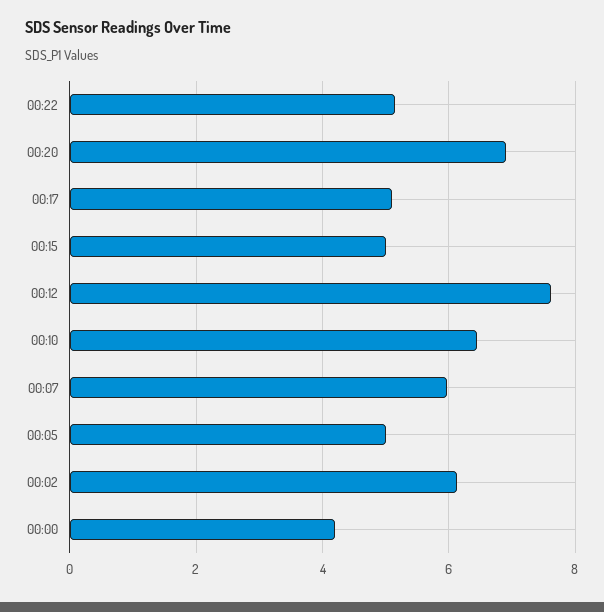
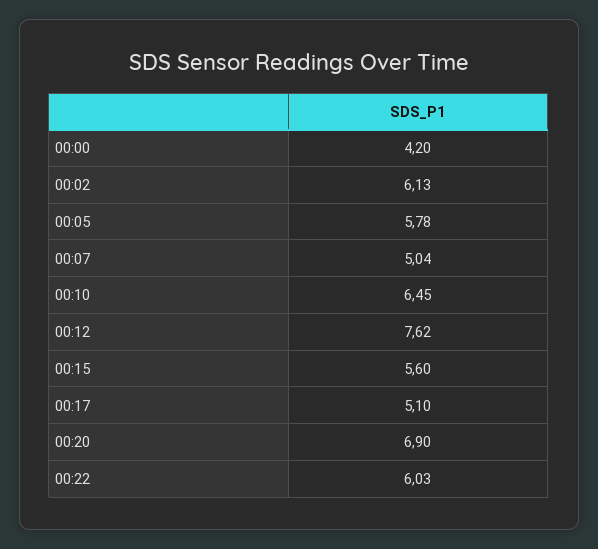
00:22: 5.2 -> 6.03
00:15: 5 -> 5.6
00:07: 6 -> 5.04
00:05: 5 -> 5.78

